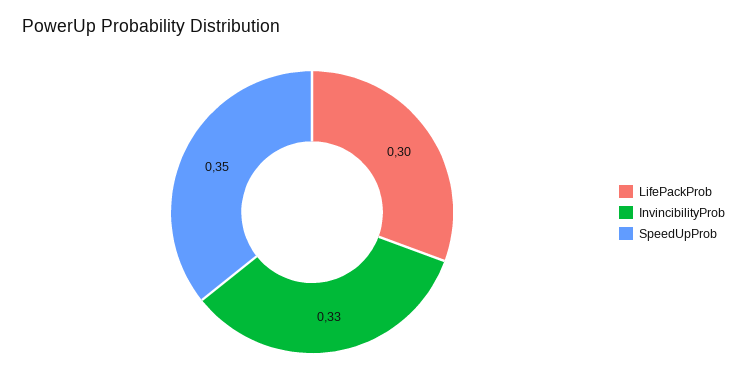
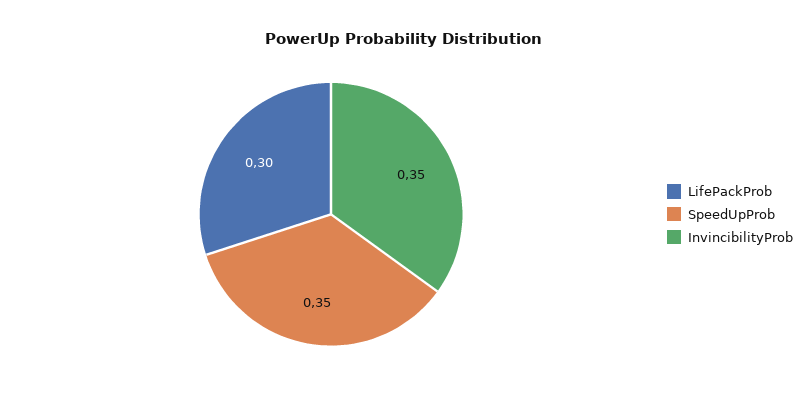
InvincibilityProb: 0.33 -> 0.35

